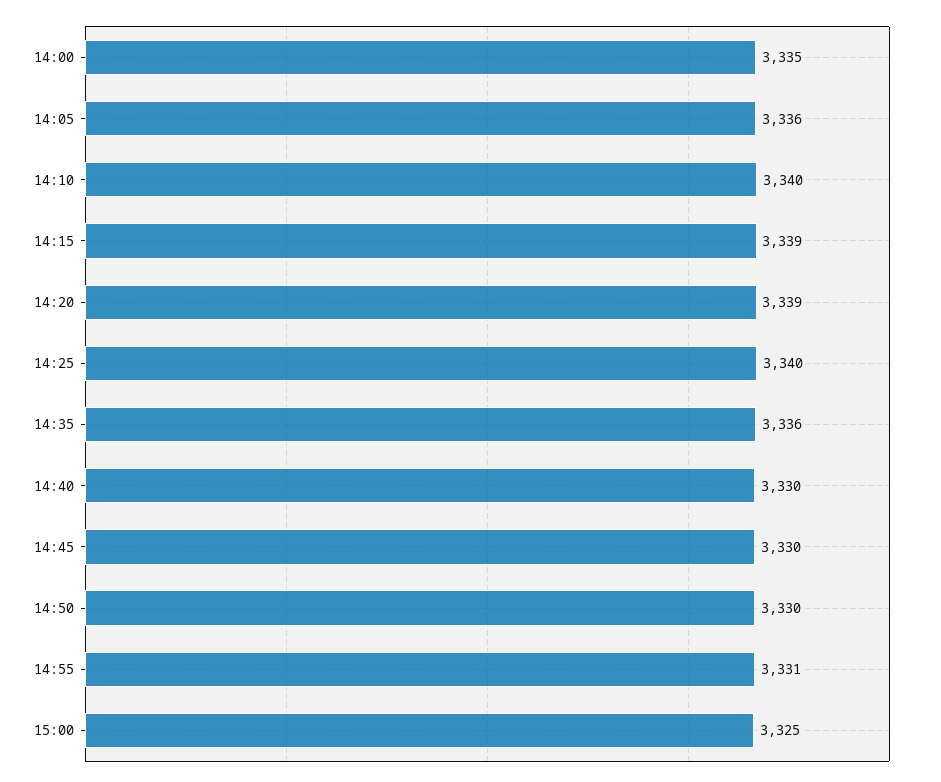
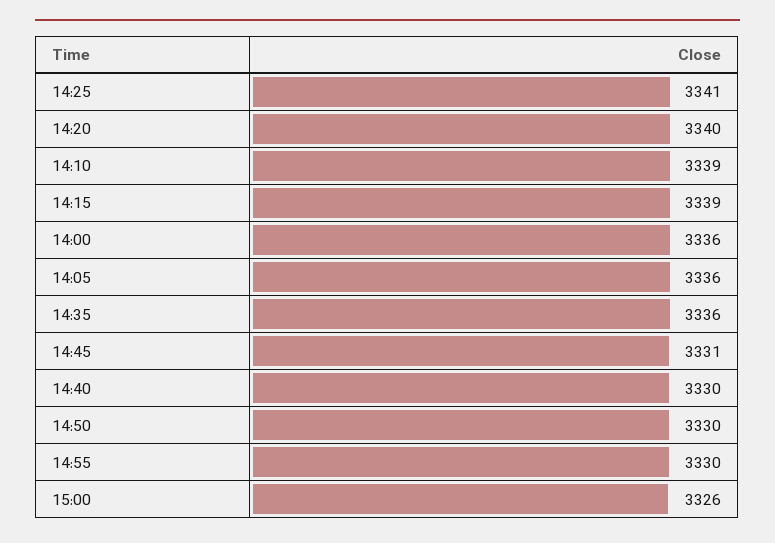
14:00: 3335 -> 3336
14:10: 3340 -> 3339
14:20: 3339 -> 3340
14:25: 3340 -> 3341
14:45: 3330 -> 3331
14:55: 3331 -> 3330
15:00: 3325 -> 3326

